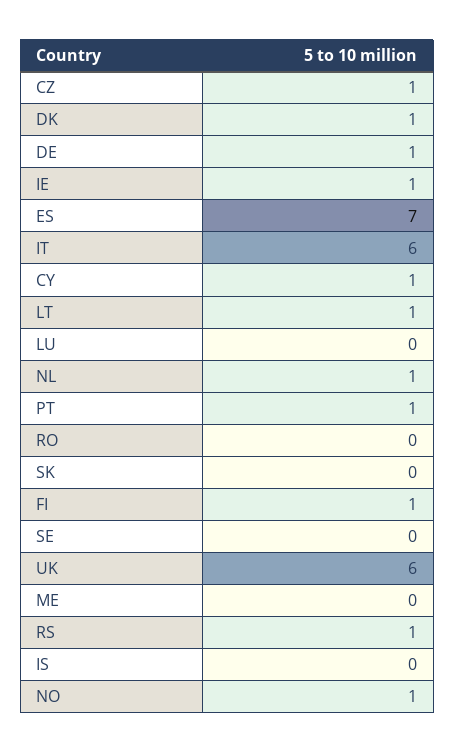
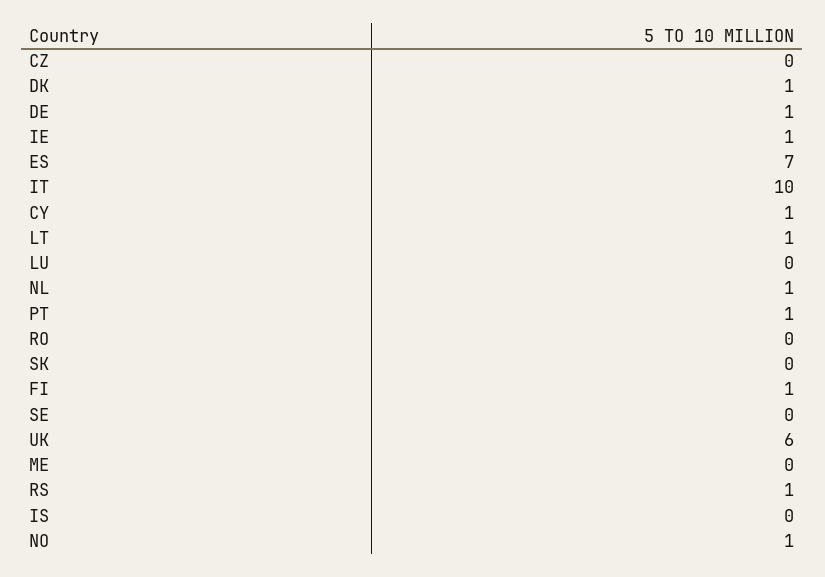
CZ: 1 -> 0
IT: 6 -> 10

